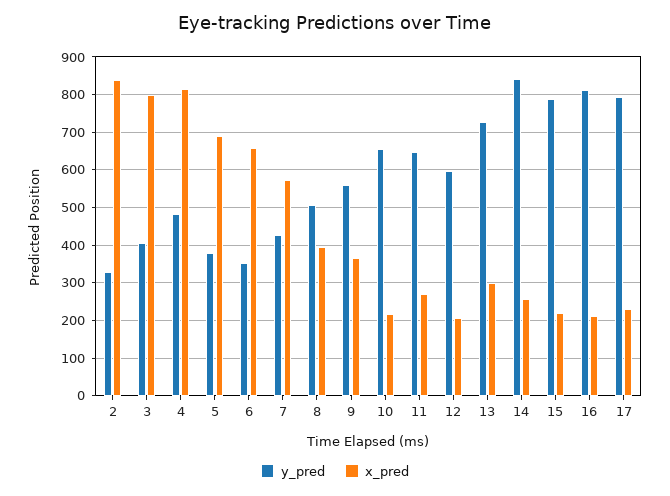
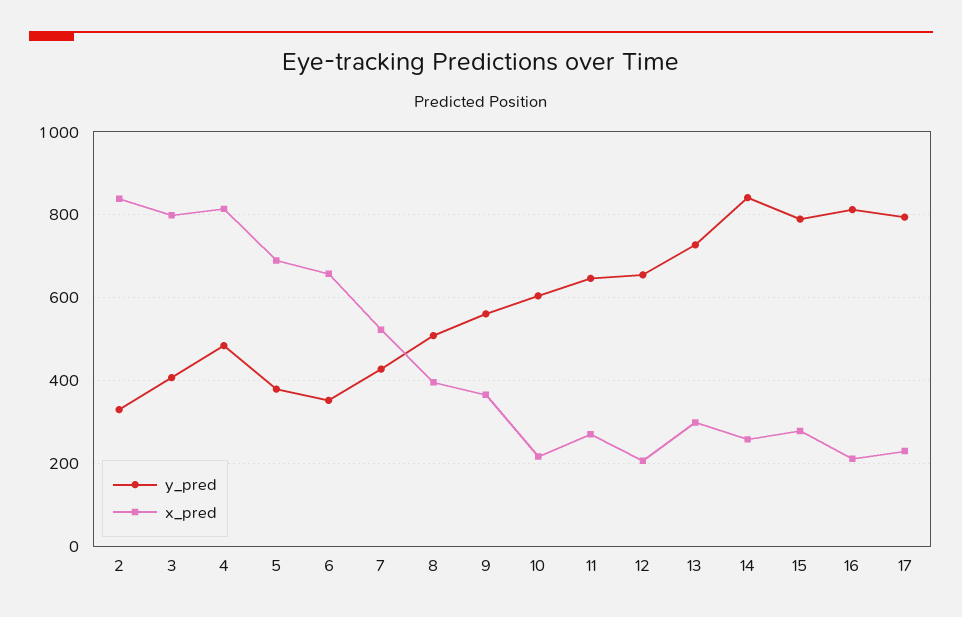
x_pred, 7: 580 -> 520
y_pred, 10: 660 -> 600
y_pred, 12: 600 -> 660
x_pred, 15: 220 -> 280

